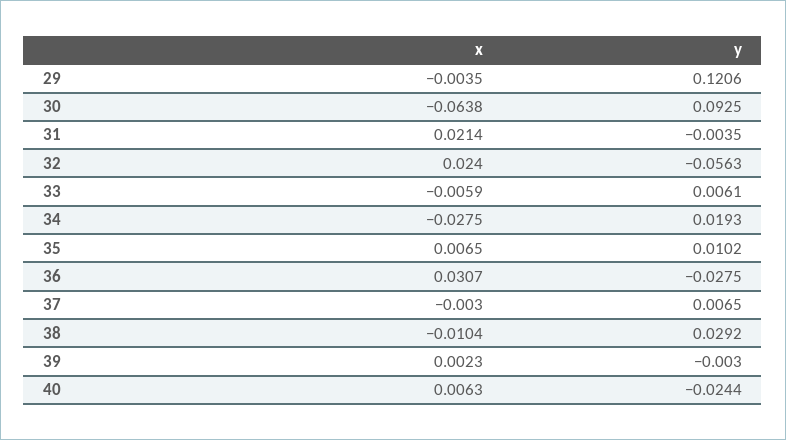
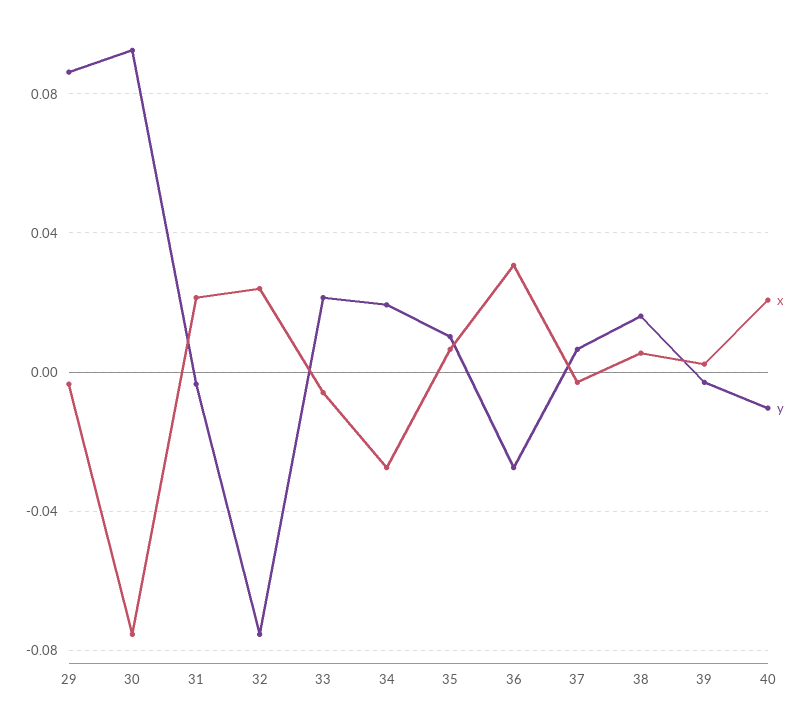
y, 29: 0.1206 -> 0.085
x, 30: -0.0638 -> -0.075
y, 32: -0.0563 -> -0.075
y, 33: 0.0061 -> 0.02
x, 38: -0.0104 -> 0.005
y, 38: 0.0292 -> 0.015
x, 40: 0.0063 -> 0.02
y, 40: -0.0244 -> -0.01

